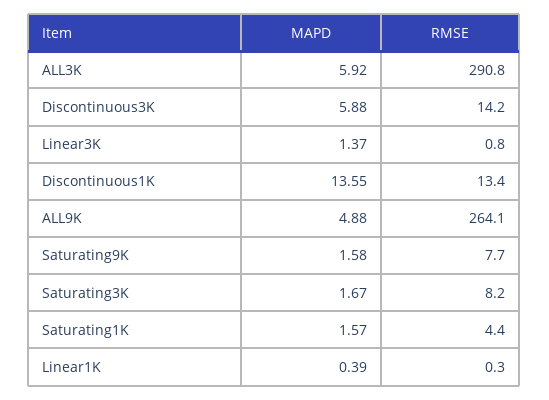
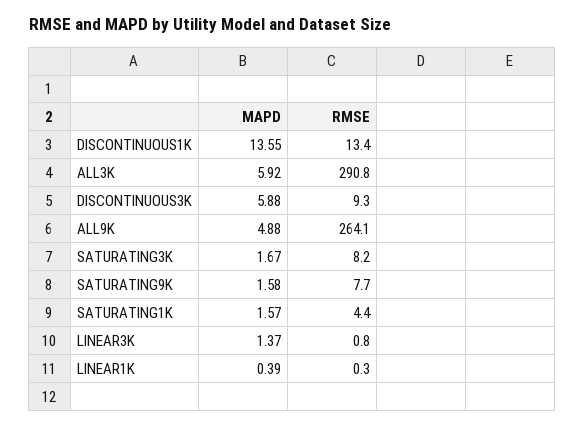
RMSE, Discontinuous3K: 14.2 -> 9.3

